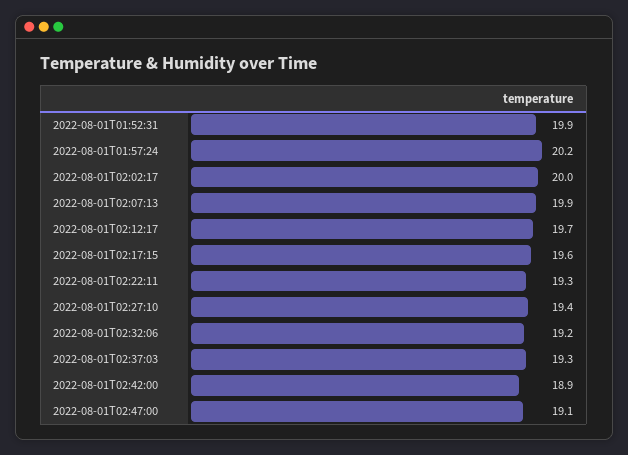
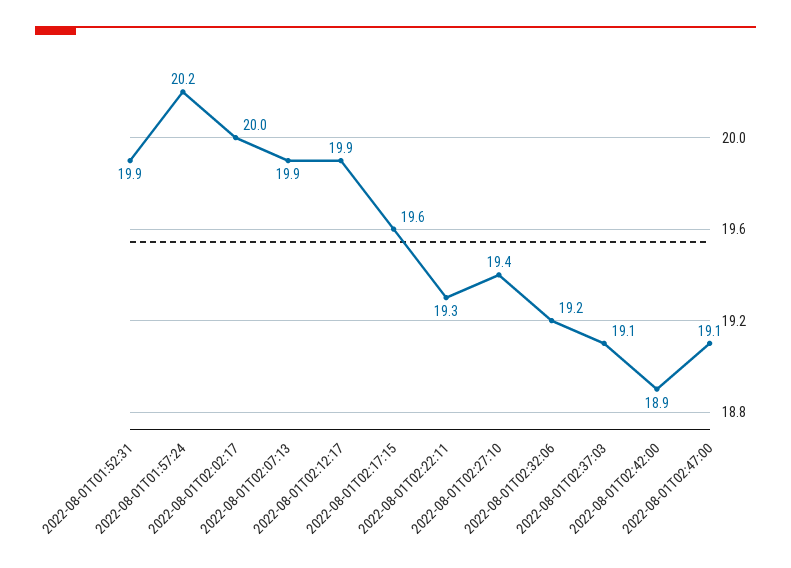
2022-08-01T02:12:17: 19.7 -> 19.9
2022-08-01T02:37:03: 19.3 -> 19.1

